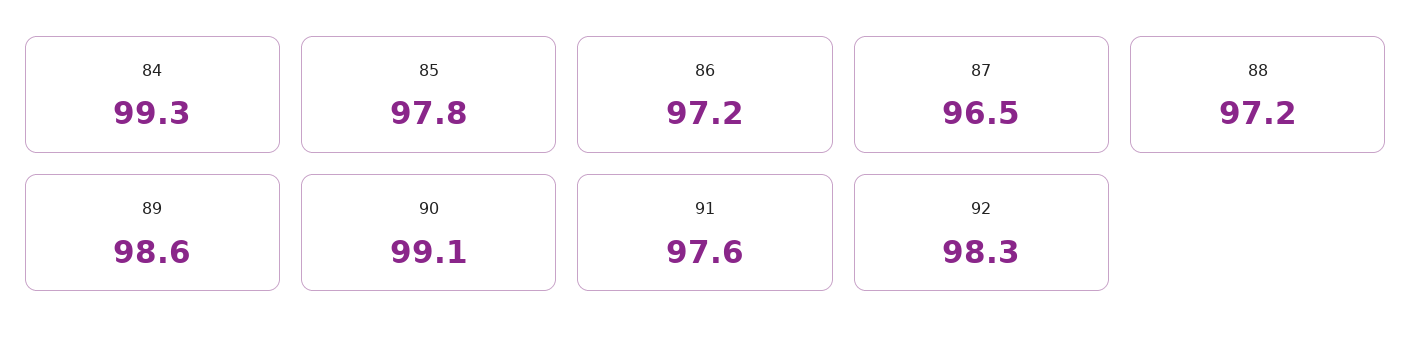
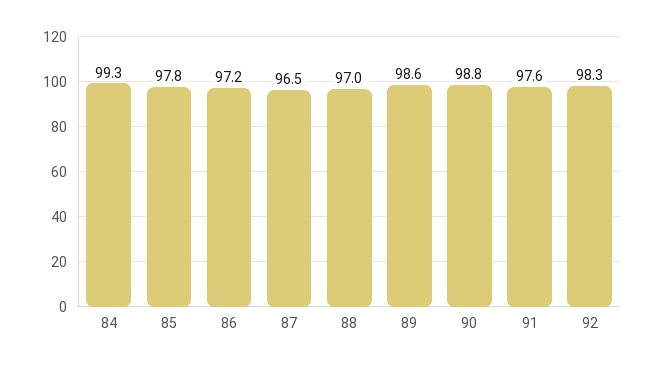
88: 97.2 -> 97
90: 99.1 -> 98.8

